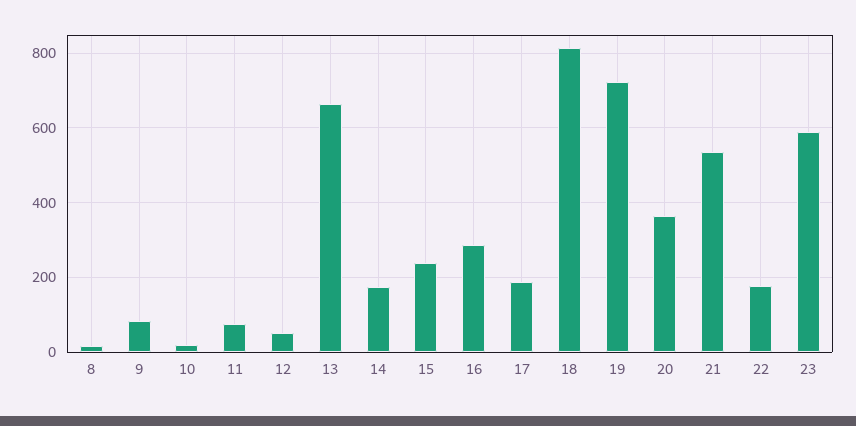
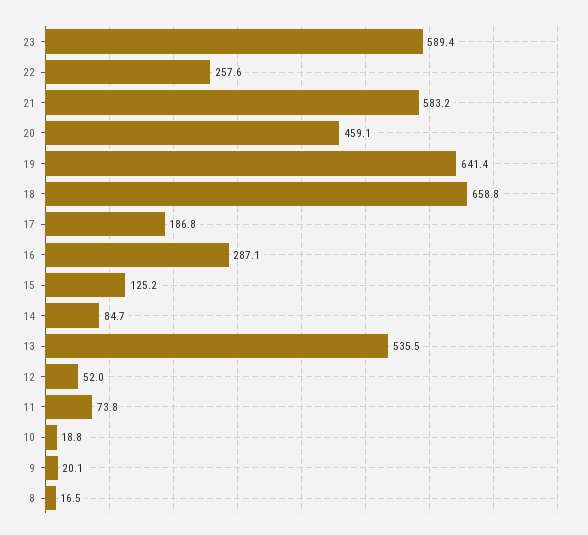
9: 80 -> 20.1
13: 660 -> 535.5
14: 180 -> 84.7
15: 240 -> 125.2
18: 820 -> 658.8
19: 720 -> 641.4
20: 360 -> 459.1
21: 540 -> 583.2
22: 180 -> 257.6

